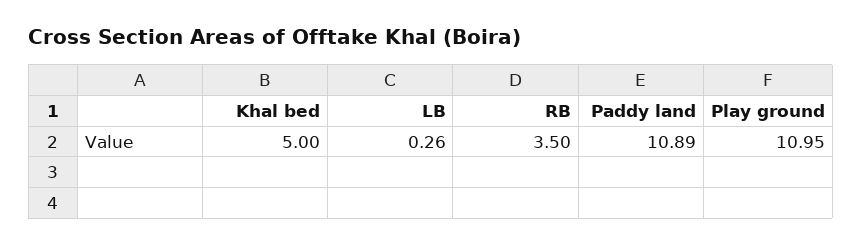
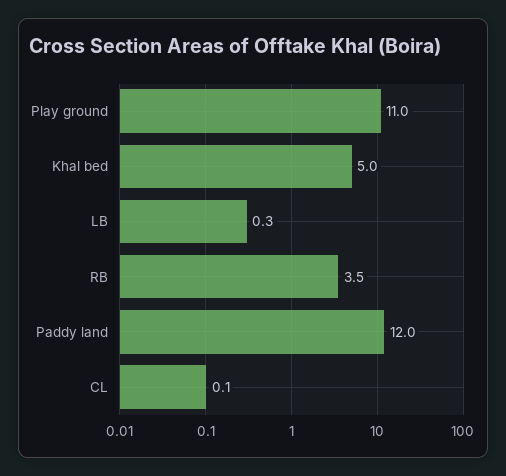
Paddy land: 10.89 -> 12
CL: none -> 0.1

